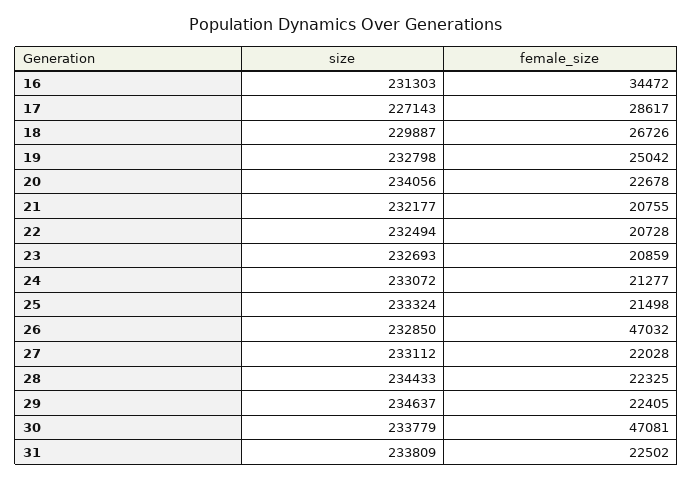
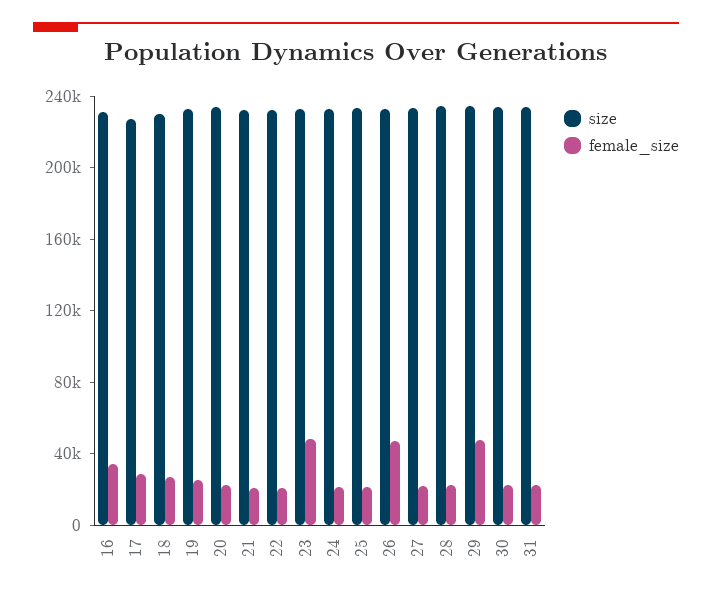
female_size, 23: 20859 -> 50000
female_size, 29: 22405 -> 50000
female_size, 30: 47081 -> 20000

